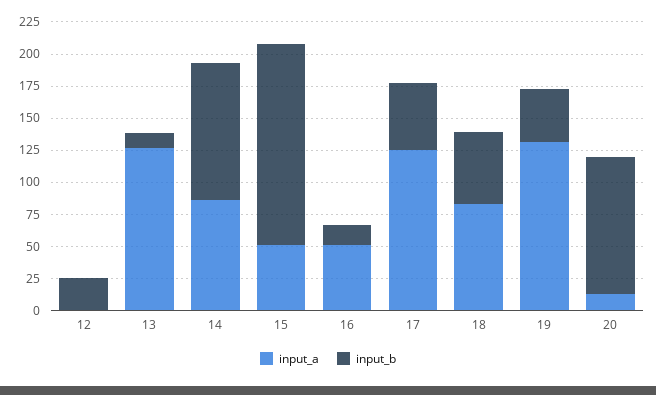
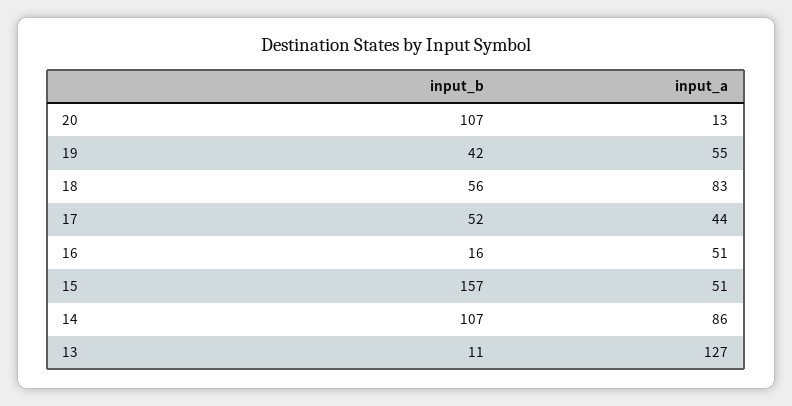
input_a, 12: 0 -> none
input_b, 12: 25 -> none
input_a, 17: 125 -> 44
input_a, 19: 125 -> 55

